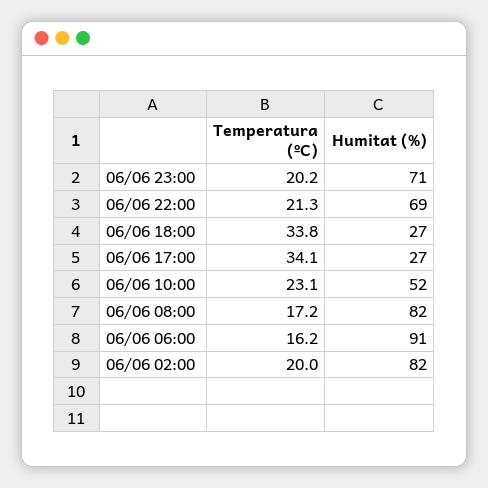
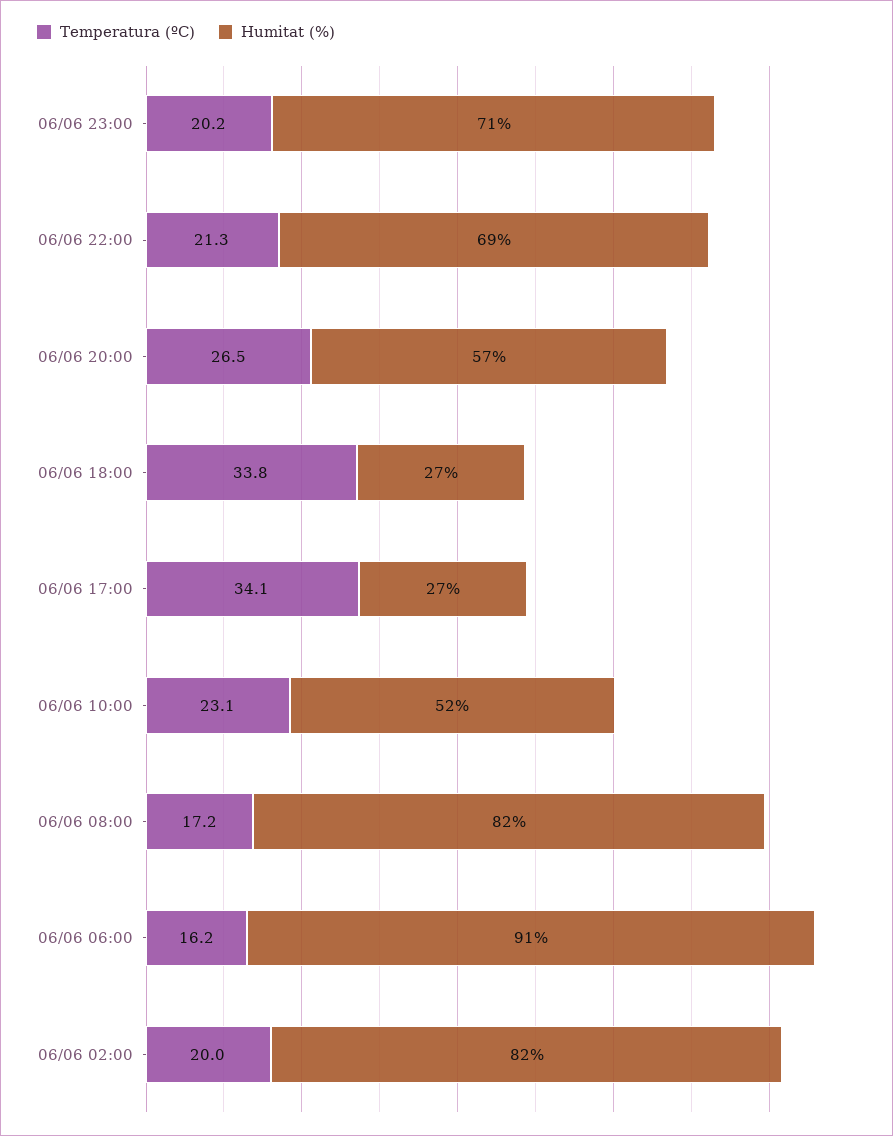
Temperatura (ºC), 06/06 20:00: none -> 26.5
Humitat (%), 06/06 20:00: none -> 57

